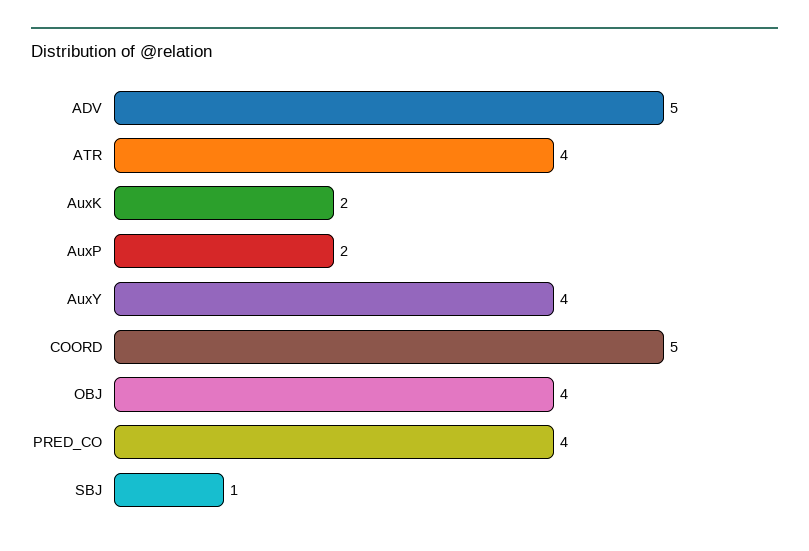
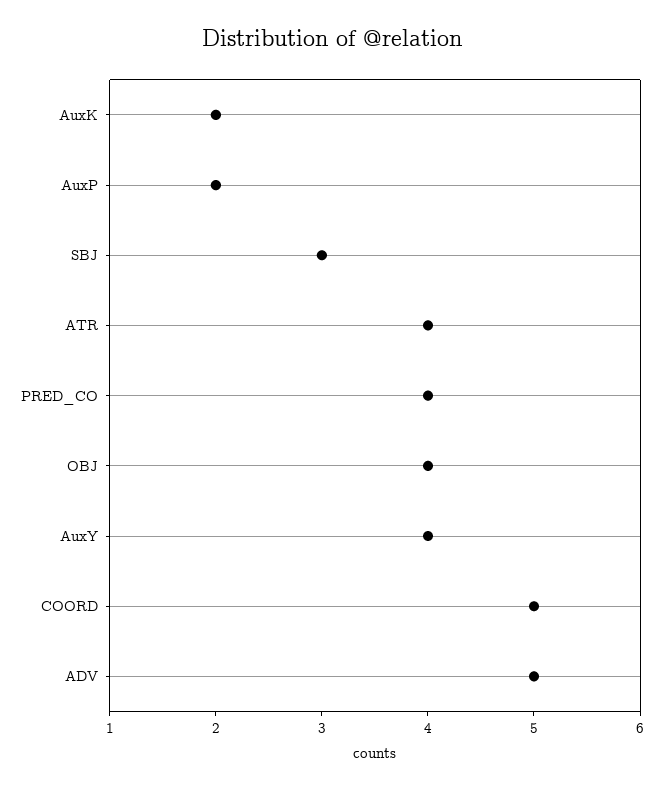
SBJ: 1 -> 3

